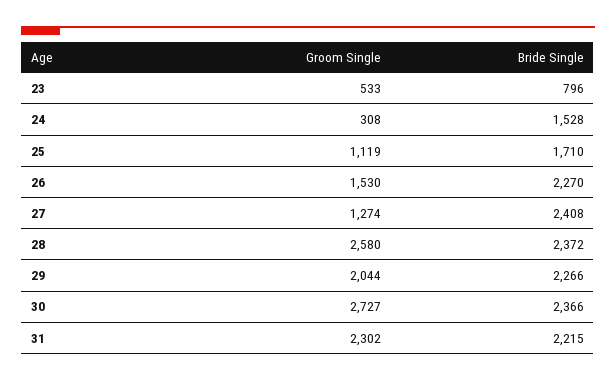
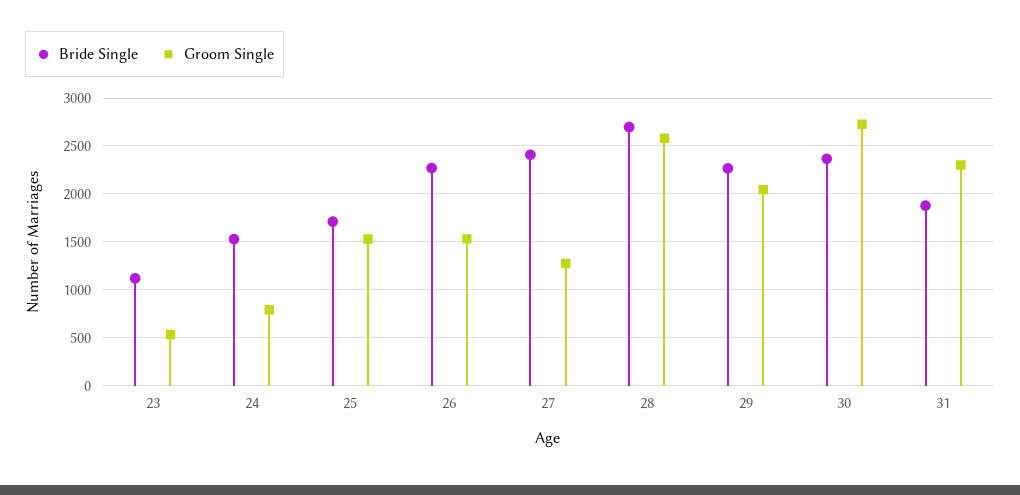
Bride Single, 23: 796 -> 1100
Groom Single, 24: 308 -> 800
Groom Single, 25: 1119 -> 1500
Bride Single, 28: 2372 -> 2700
Bride Single, 31: 2215 -> 1900

